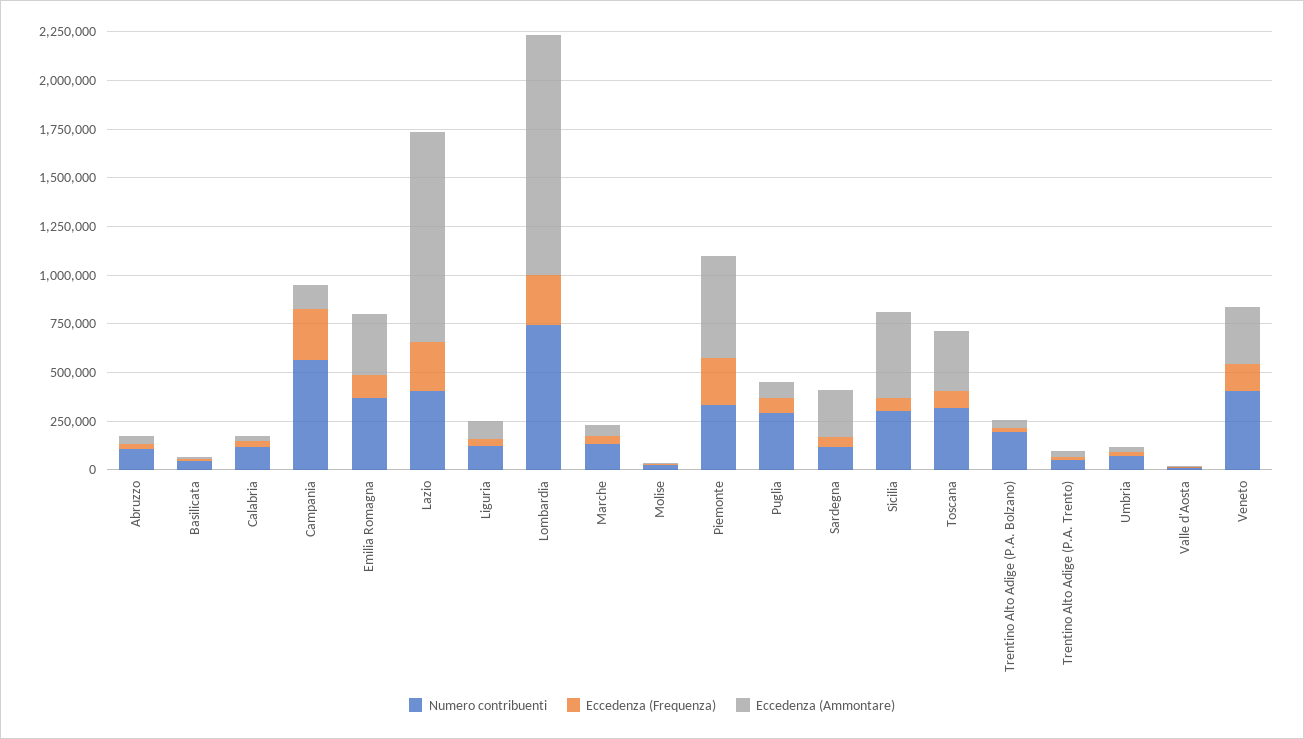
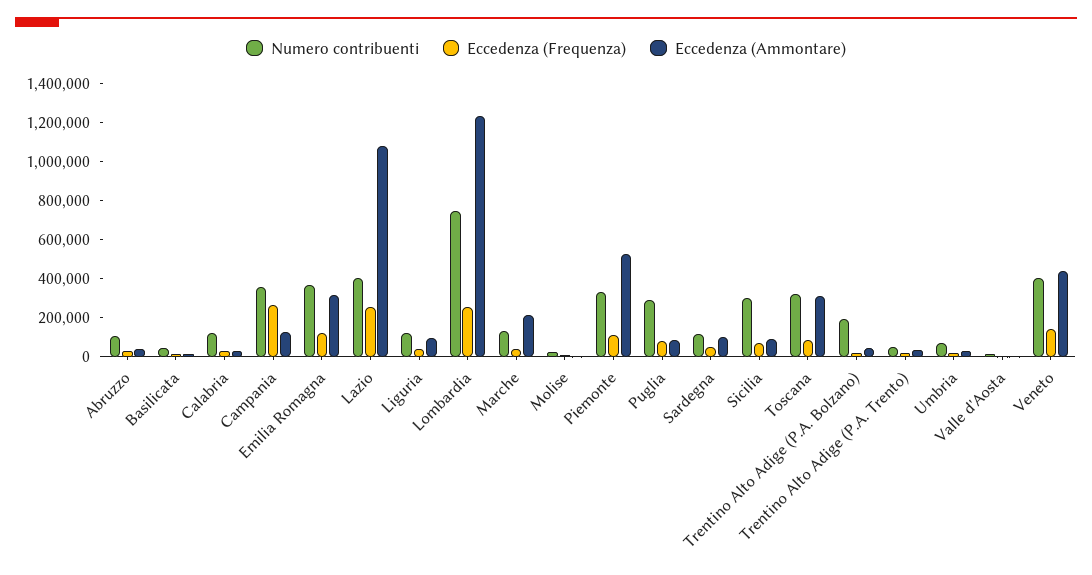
Numero contribuenti, Campania: 550000 -> 350000
Eccedenza (Ammontare), Marche: 50000 -> 200000
Eccedenza (Frequenza), Piemonte: 250000 -> 100000
Eccedenza (Ammontare), Sardegna: 250000 -> 100000
Eccedenza (Ammontare), Sicilia: 450000 -> 100000
Eccedenza (Ammontare), Veneto: 300000 -> 450000

